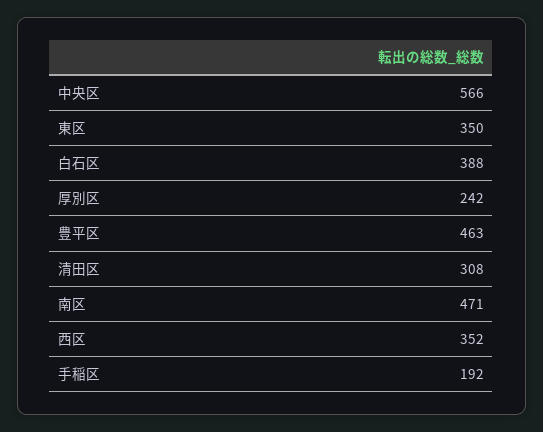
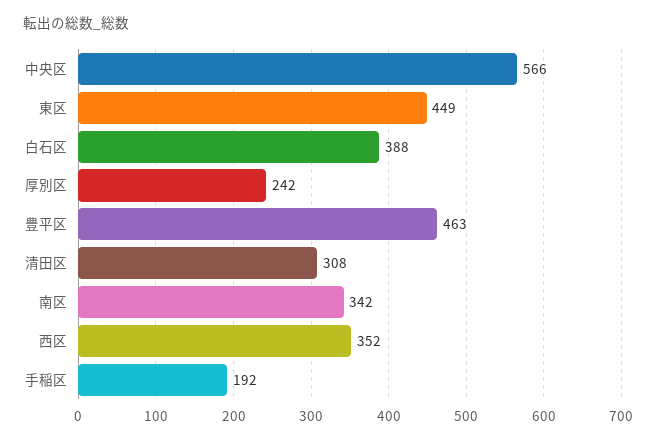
東区: 350 -> 449
南区: 471 -> 342

